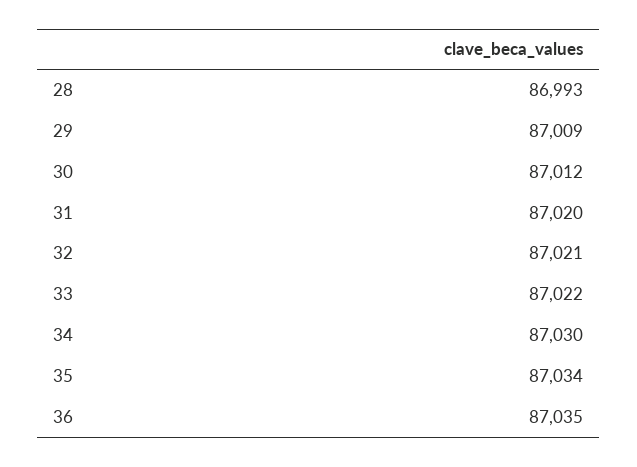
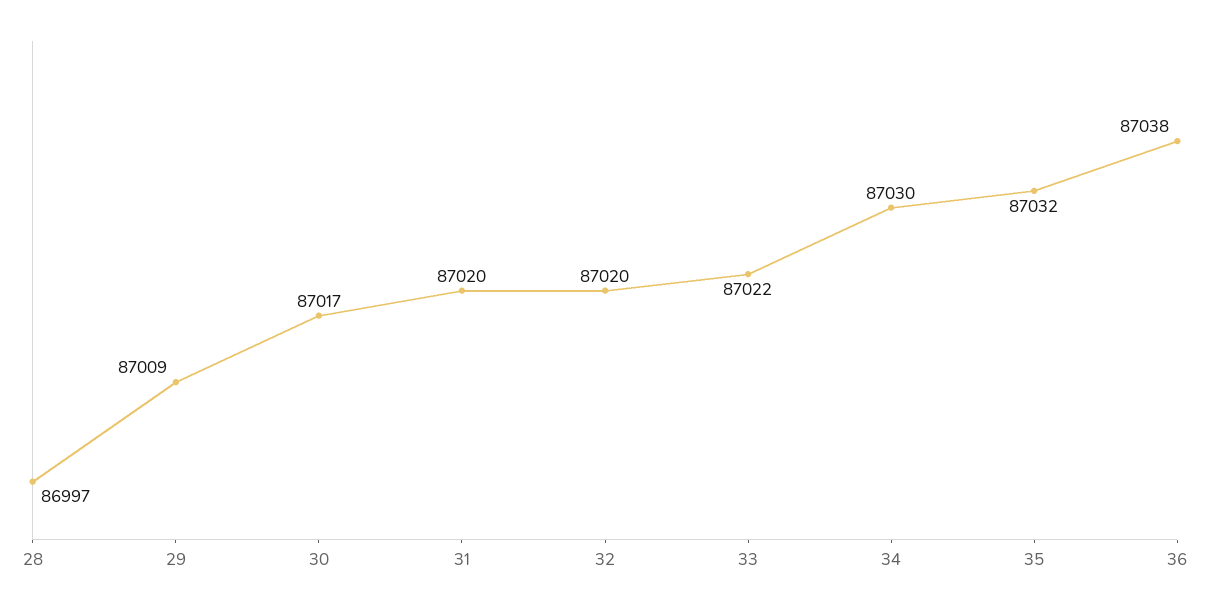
28: 86993 -> 86997
30: 87012 -> 87017
32: 87021 -> 87020
35: 87034 -> 87032
36: 87035 -> 87038

